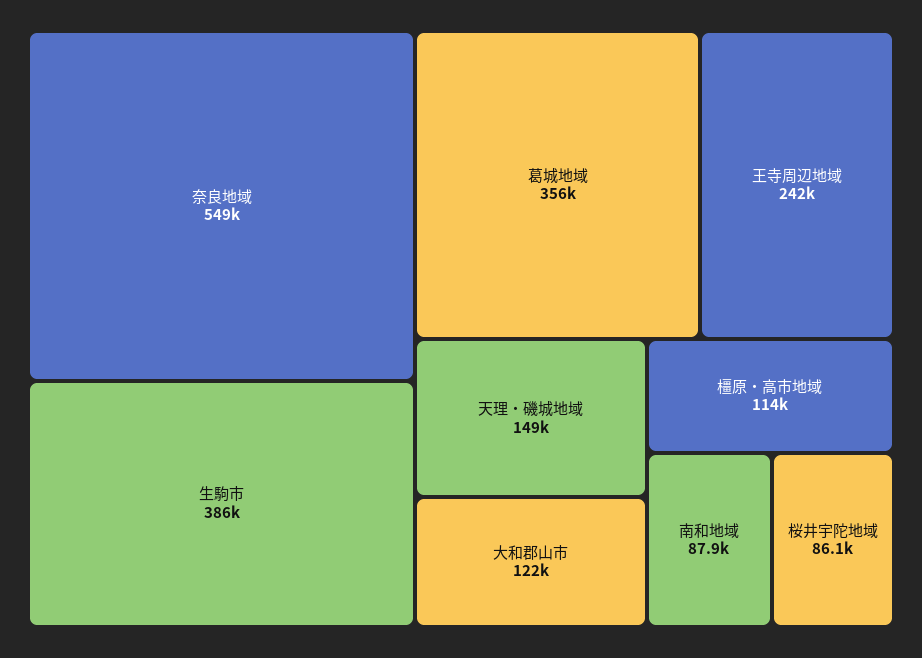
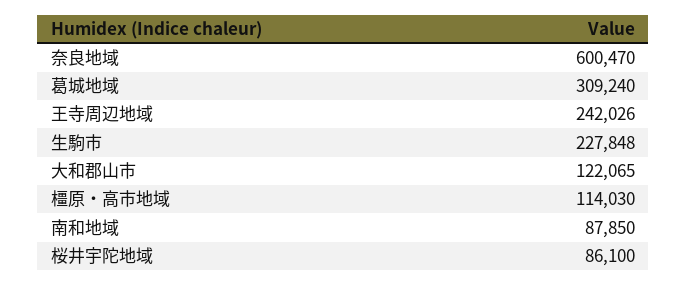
奈良地域: 549000 -> 600470
生駒市: 386000 -> 227848
葛城地域: 356000 -> 309240
天理・磯城地域: 149000 -> none

